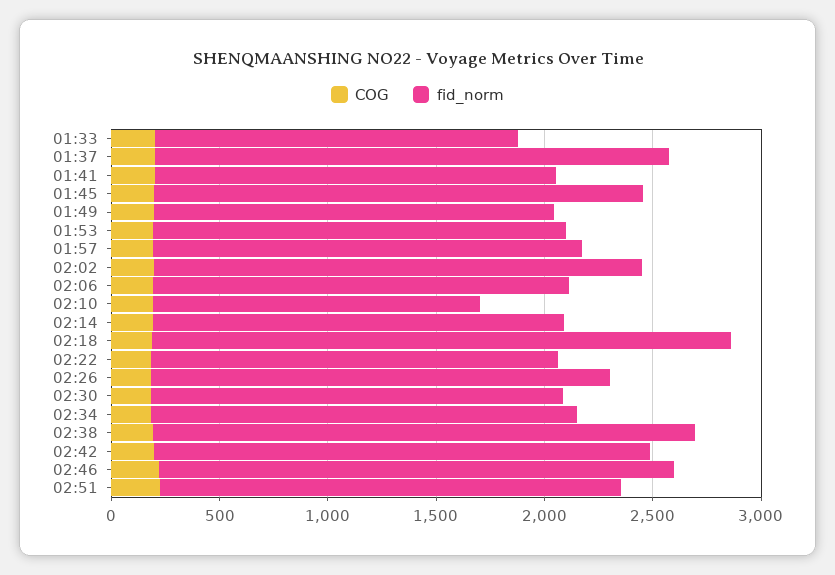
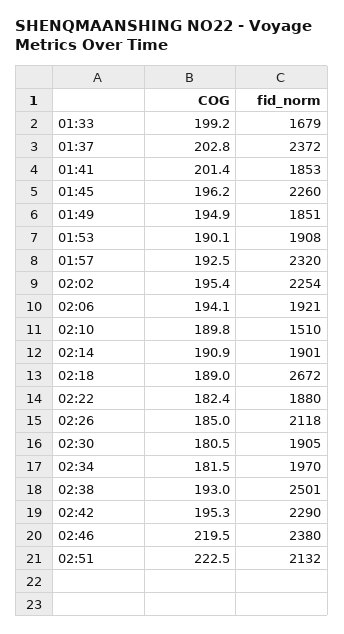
fid_norm, 01:57: 2000 -> 2320

